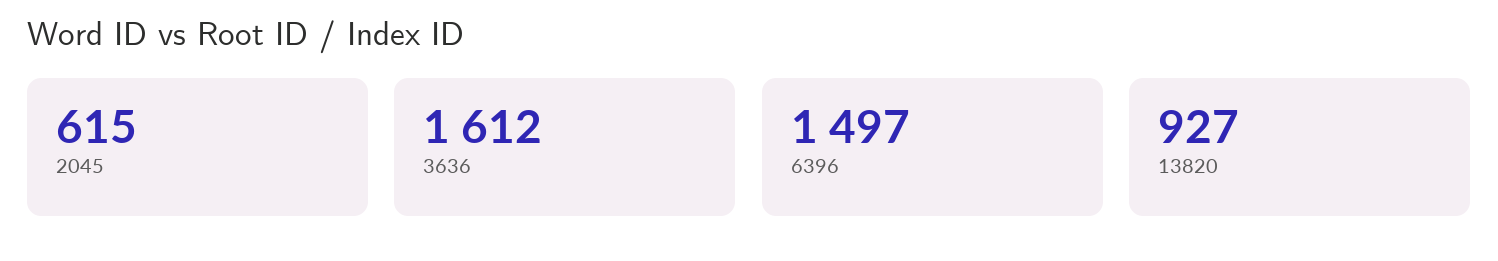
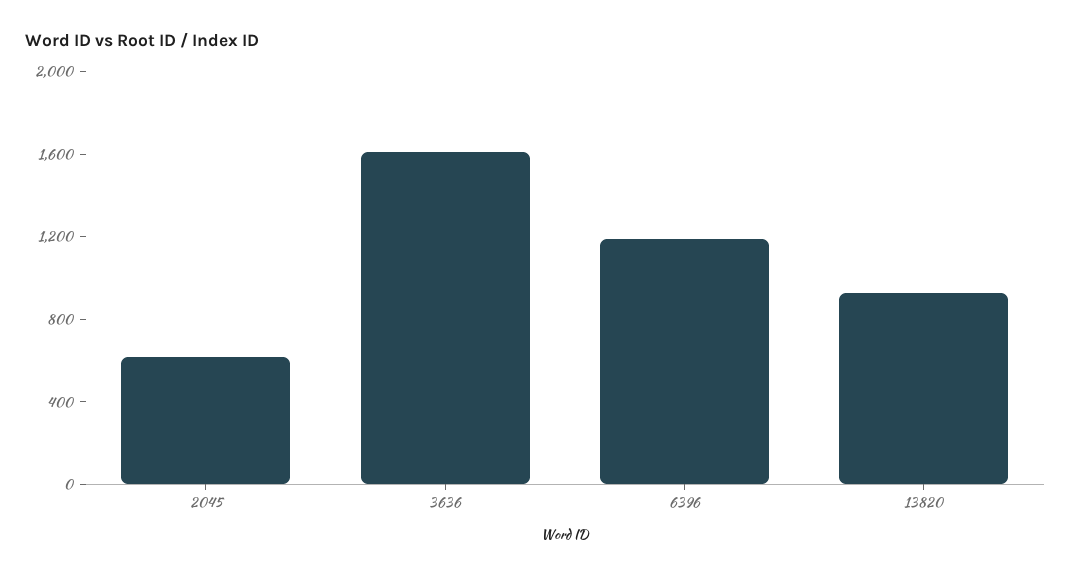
6396: 1497 -> 1200

